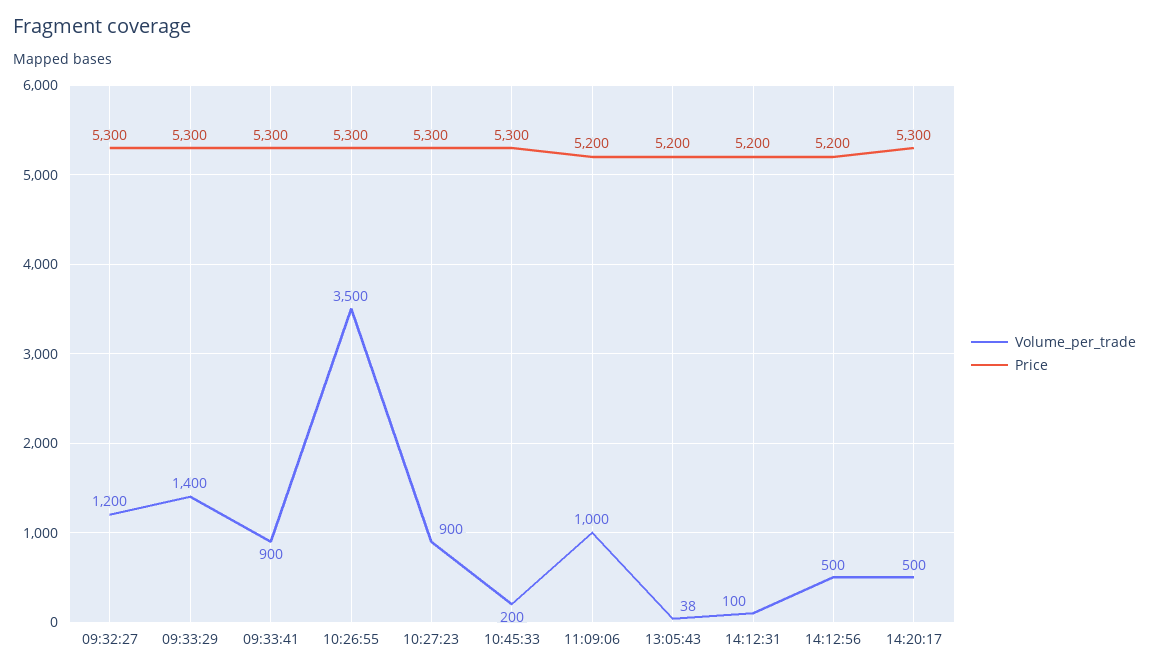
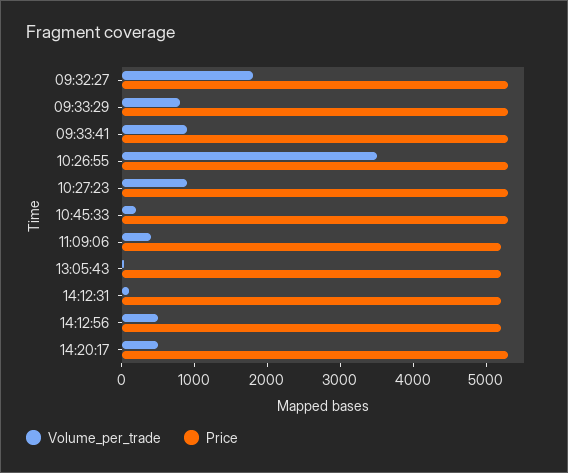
Volume_per_trade, 09:32:27: 1200 -> 1800
Volume_per_trade, 09:33:29: 1400 -> 800
Volume_per_trade, 11:09:06: 1000 -> 400

